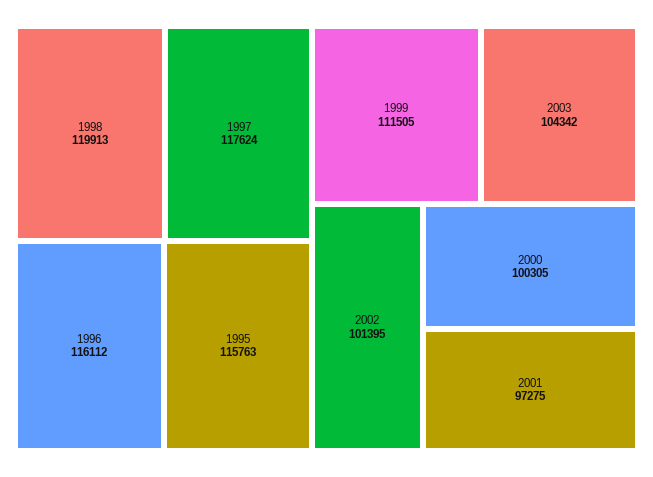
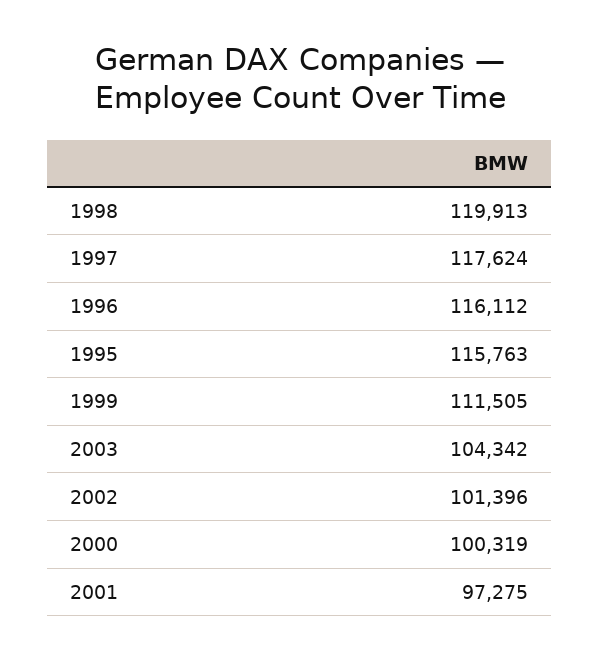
2002: 101395 -> 101396
2000: 100305 -> 100319

